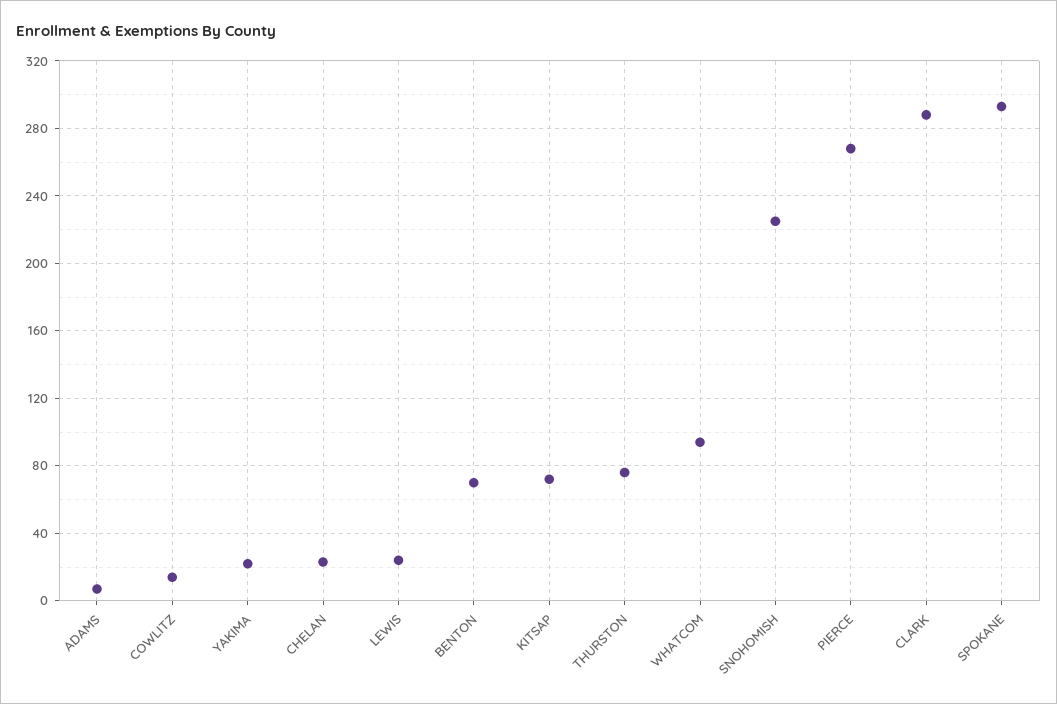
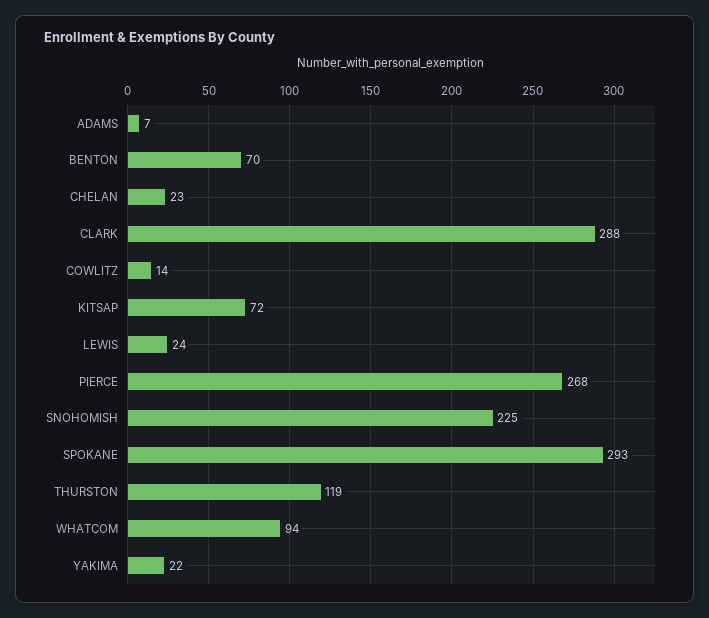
THURSTON: 75 -> 119

